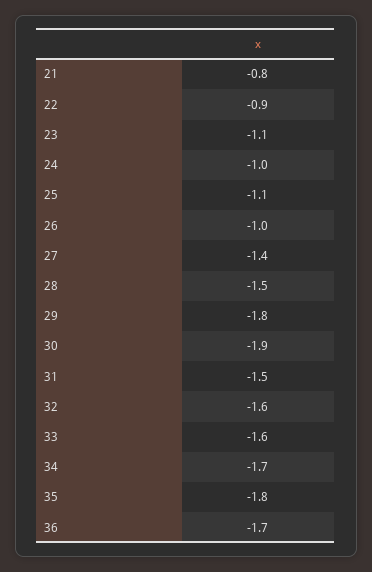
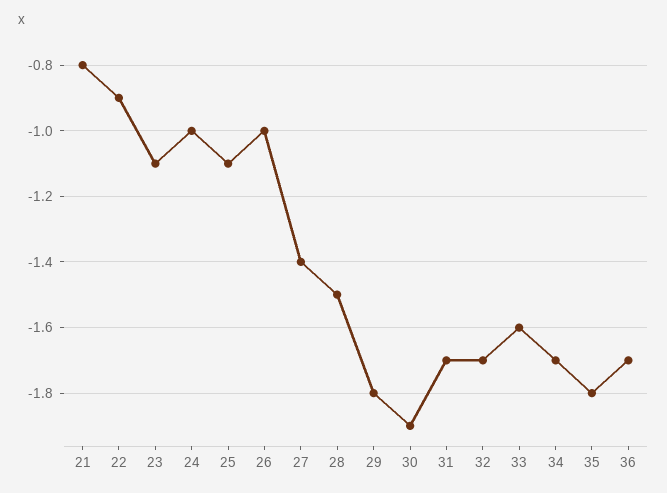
31: -1.5 -> -1.7
32: -1.6 -> -1.7

